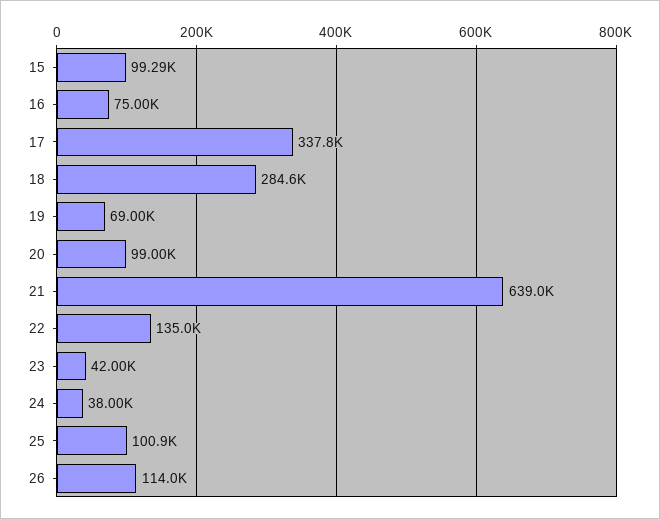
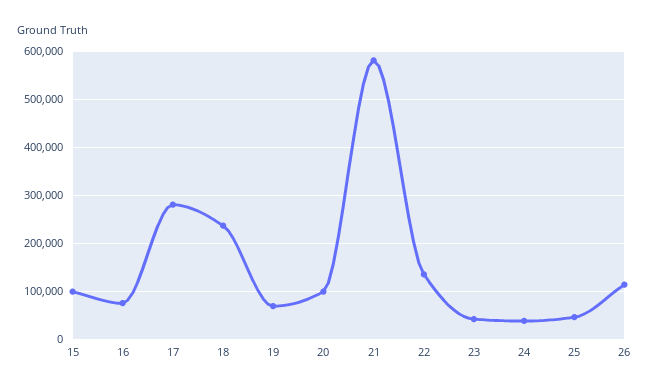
17: 337800 -> 280000
18: 284600 -> 240000
21: 639000 -> 580000
25: 100900 -> 40000

